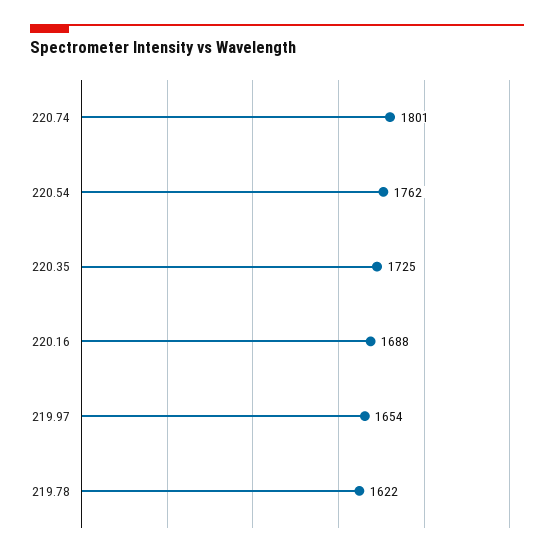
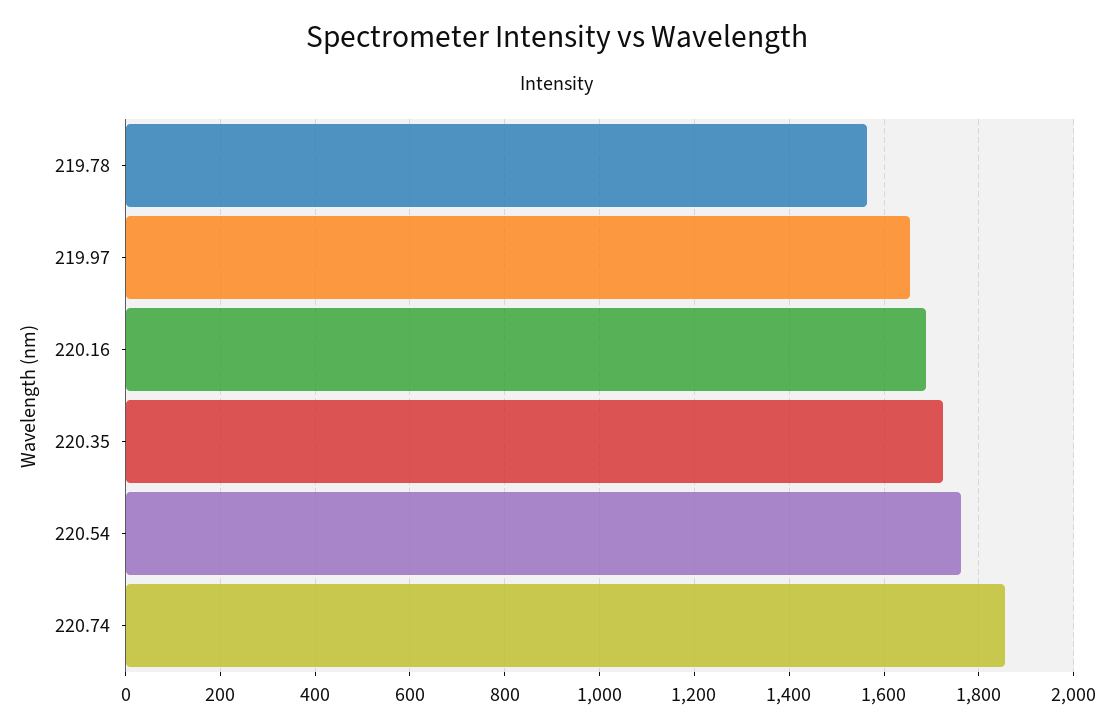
220.74: 1801 -> 1860
219.78: 1622 -> 1560

